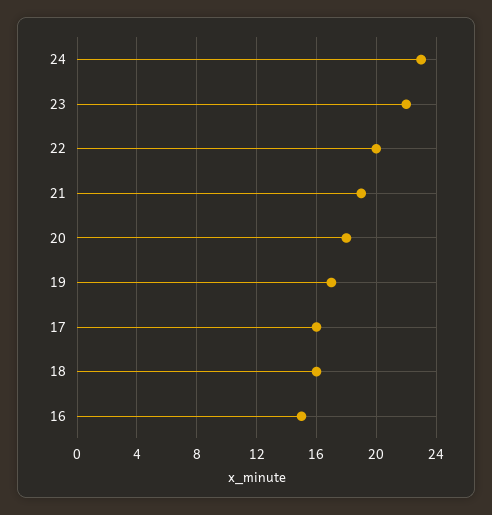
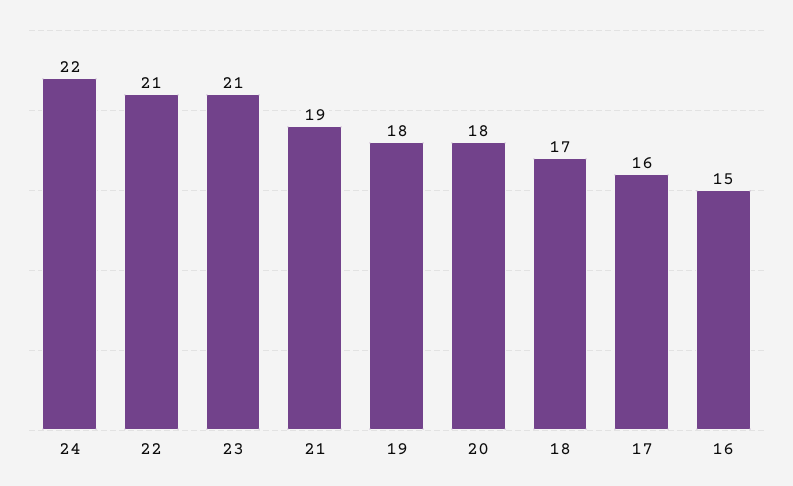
24: 23 -> 22
23: 22 -> 21
22: 20 -> 21
19: 17 -> 18
18: 16 -> 17

